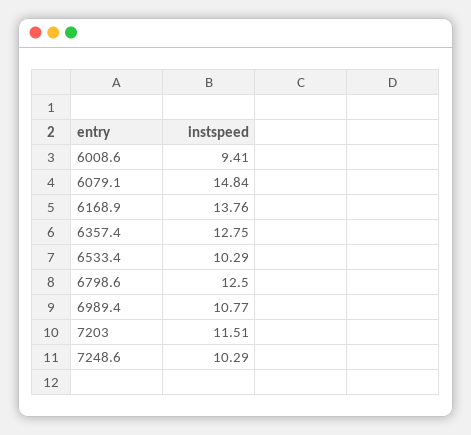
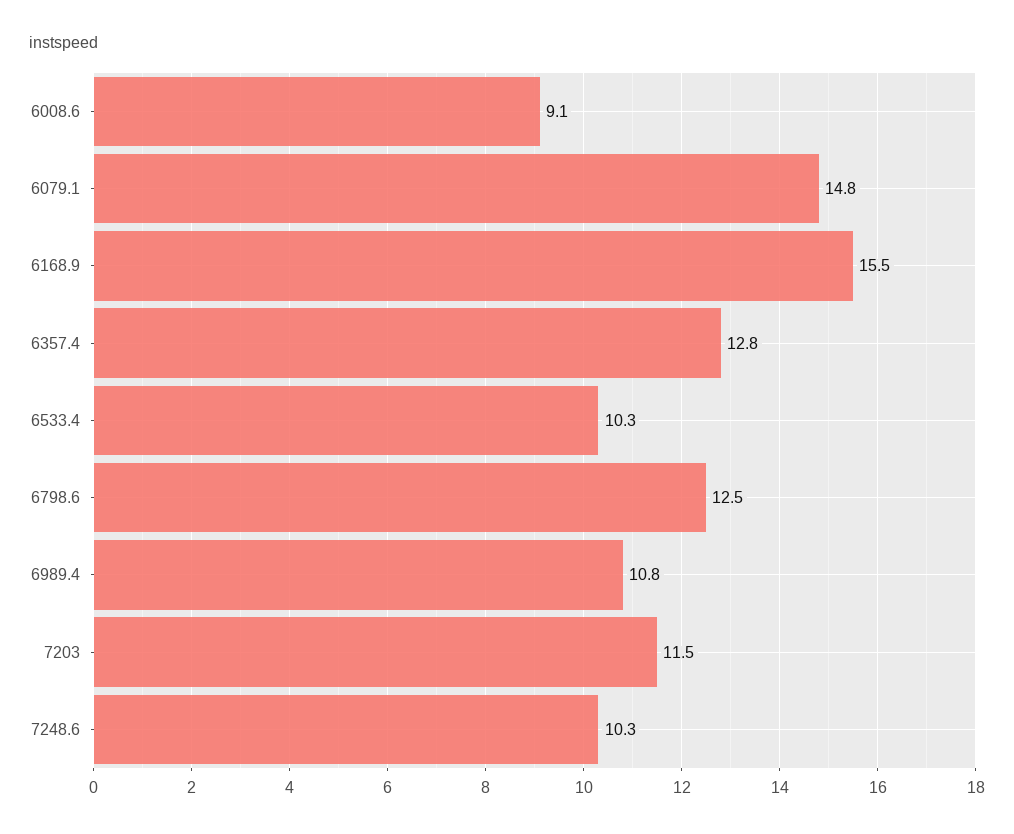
6008.6: 9.41 -> 9.1
6168.9: 13.76 -> 15.5

